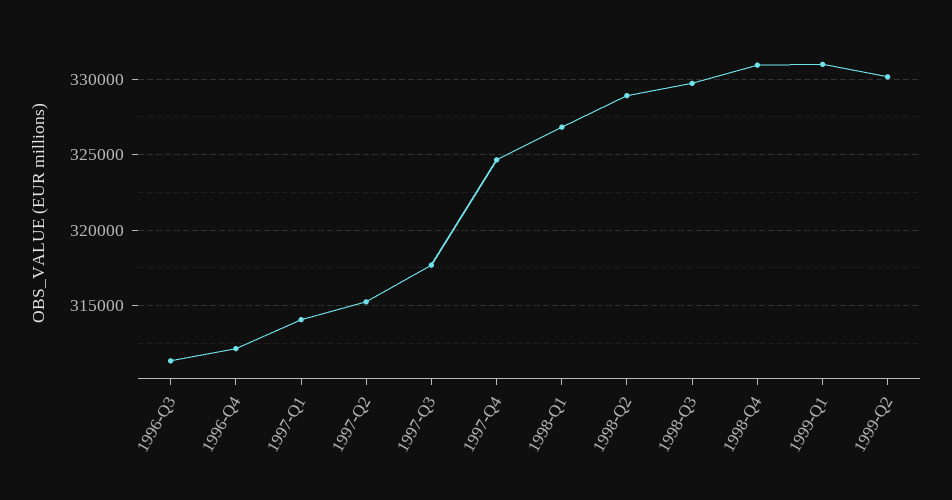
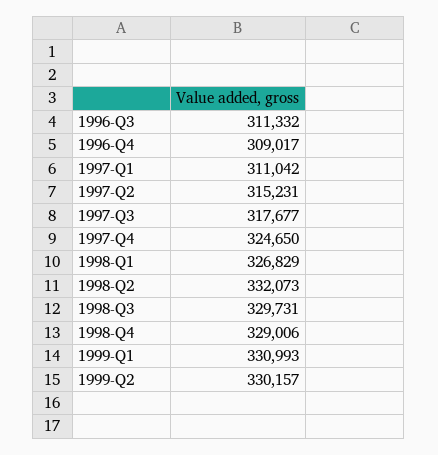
1996-Q4: 312000 -> 309017
1997-Q1: 314000 -> 311042
1998-Q2: 329000 -> 332073
1998-Q4: 331000 -> 329006

